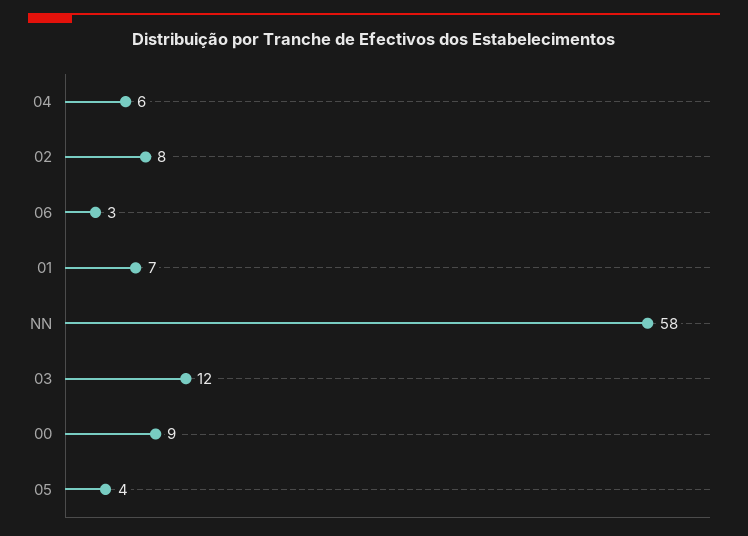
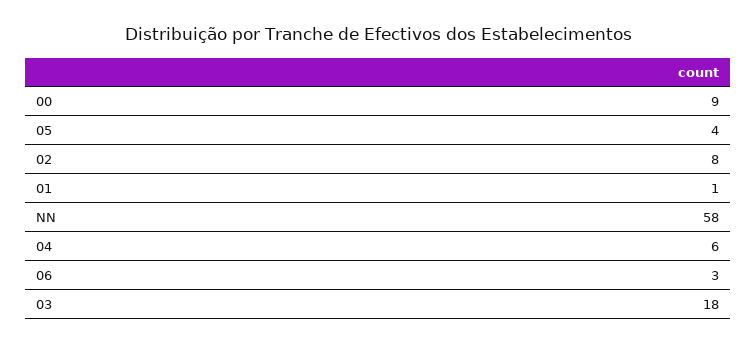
01: 7 -> 1
03: 12 -> 18

